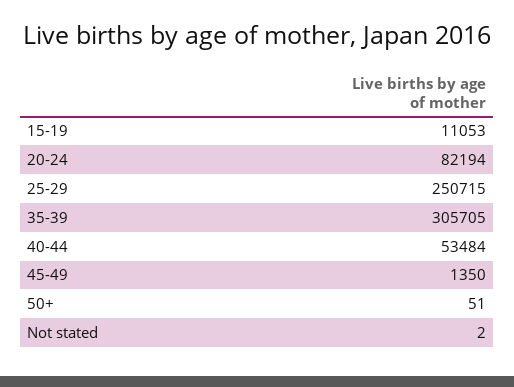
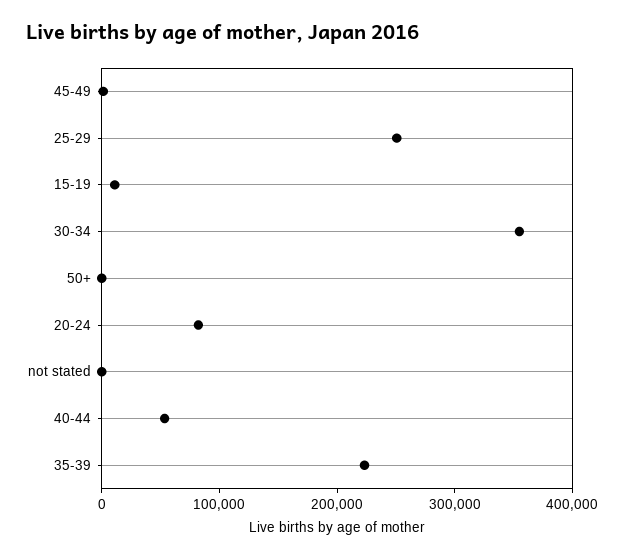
35-39: 305705 -> 220000
30-34: none -> 360000

